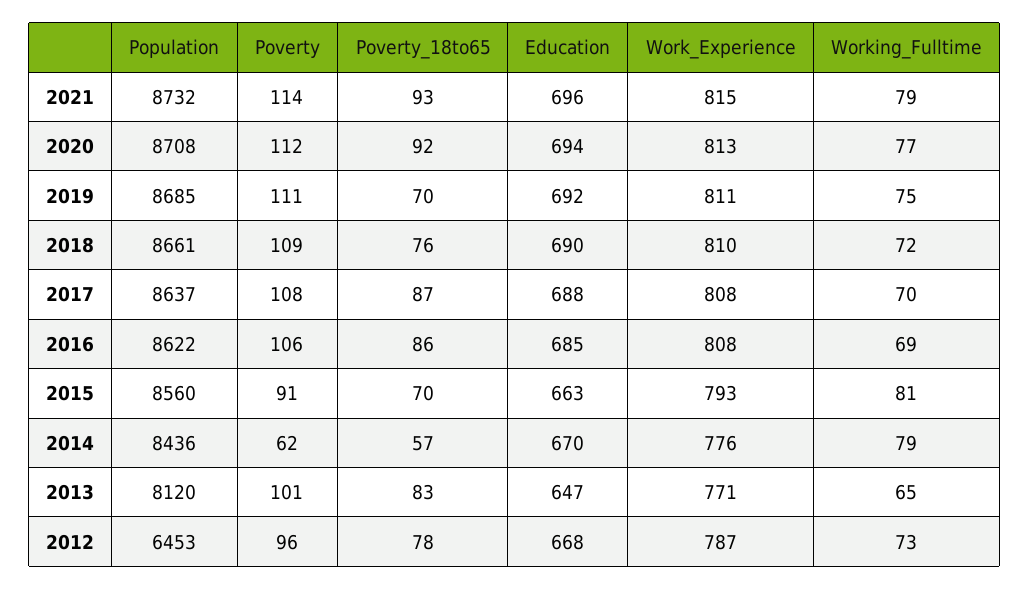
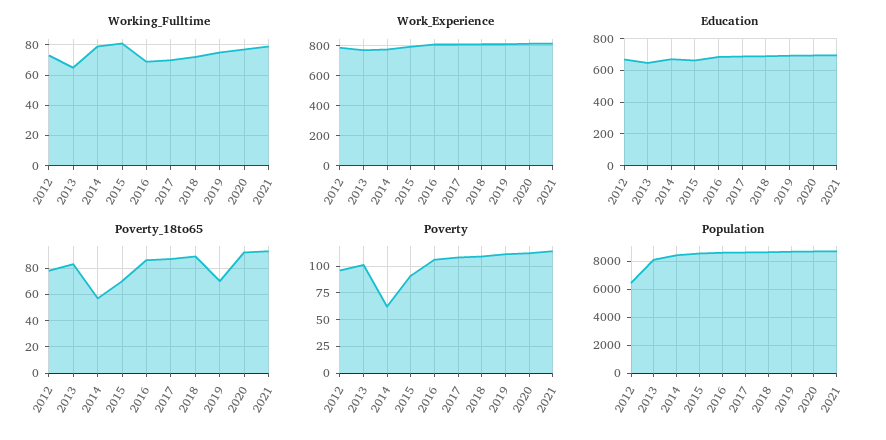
Poverty_18to65, 2018: 76 -> 90

